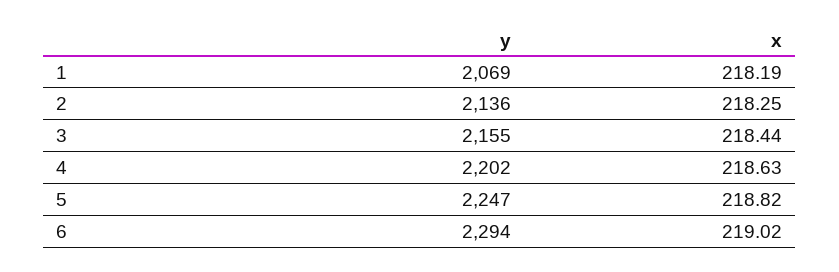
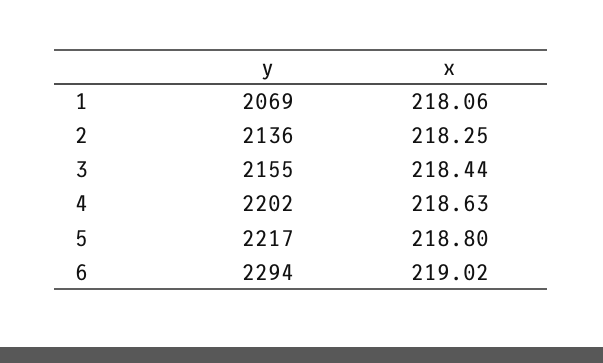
x, 1: 218.19 -> 218.06
y, 5: 2247 -> 2217
x, 5: 218.82 -> 218.8

